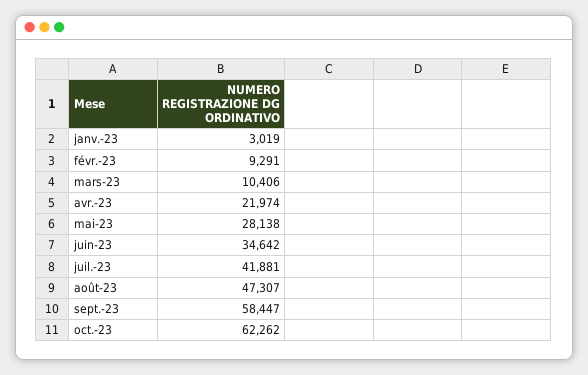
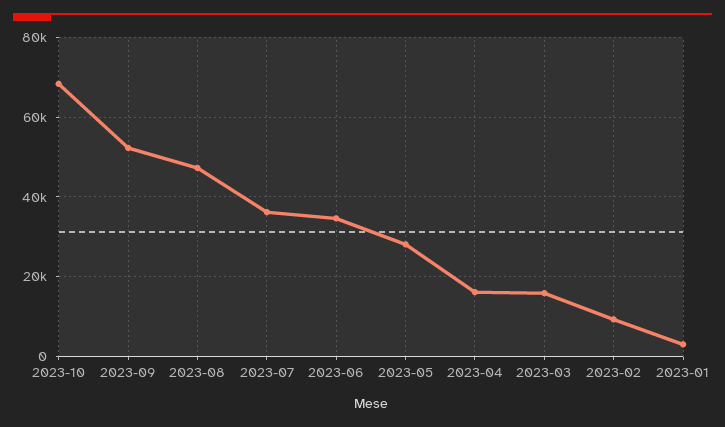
mars-23: 10406 -> 16000
avr.-23: 21974 -> 16000
juil.-23: 41881 -> 36000
sept.-23: 58447 -> 52000
oct.-23: 62262 -> 68000

